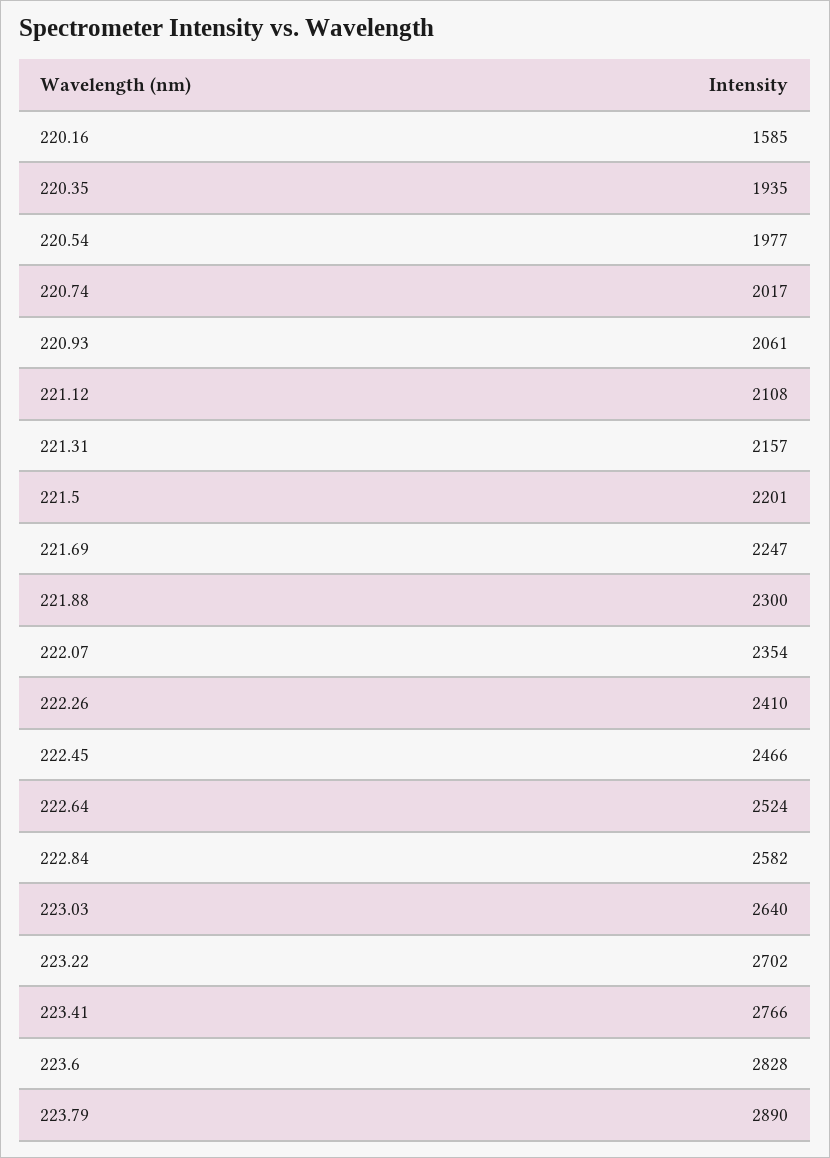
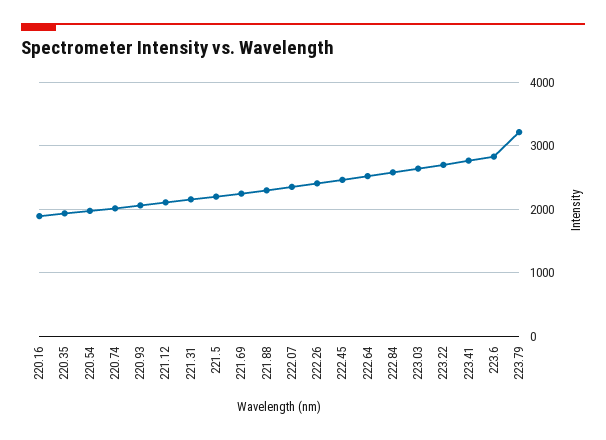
220.16: 1585 -> 1900
223.79: 2890 -> 3200

